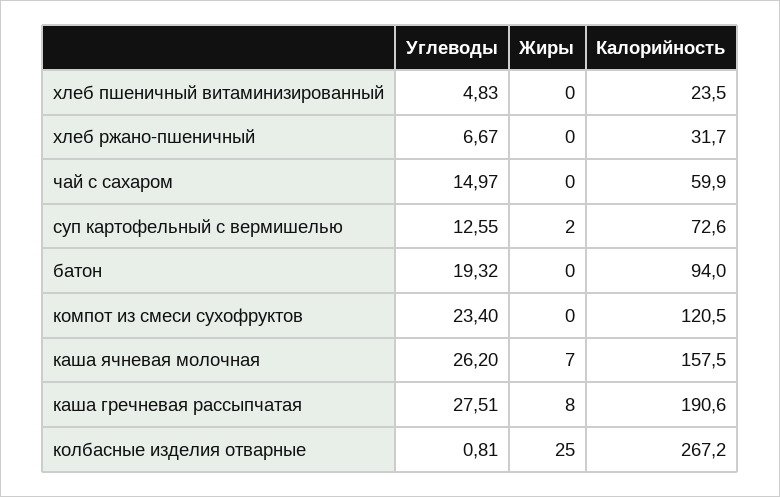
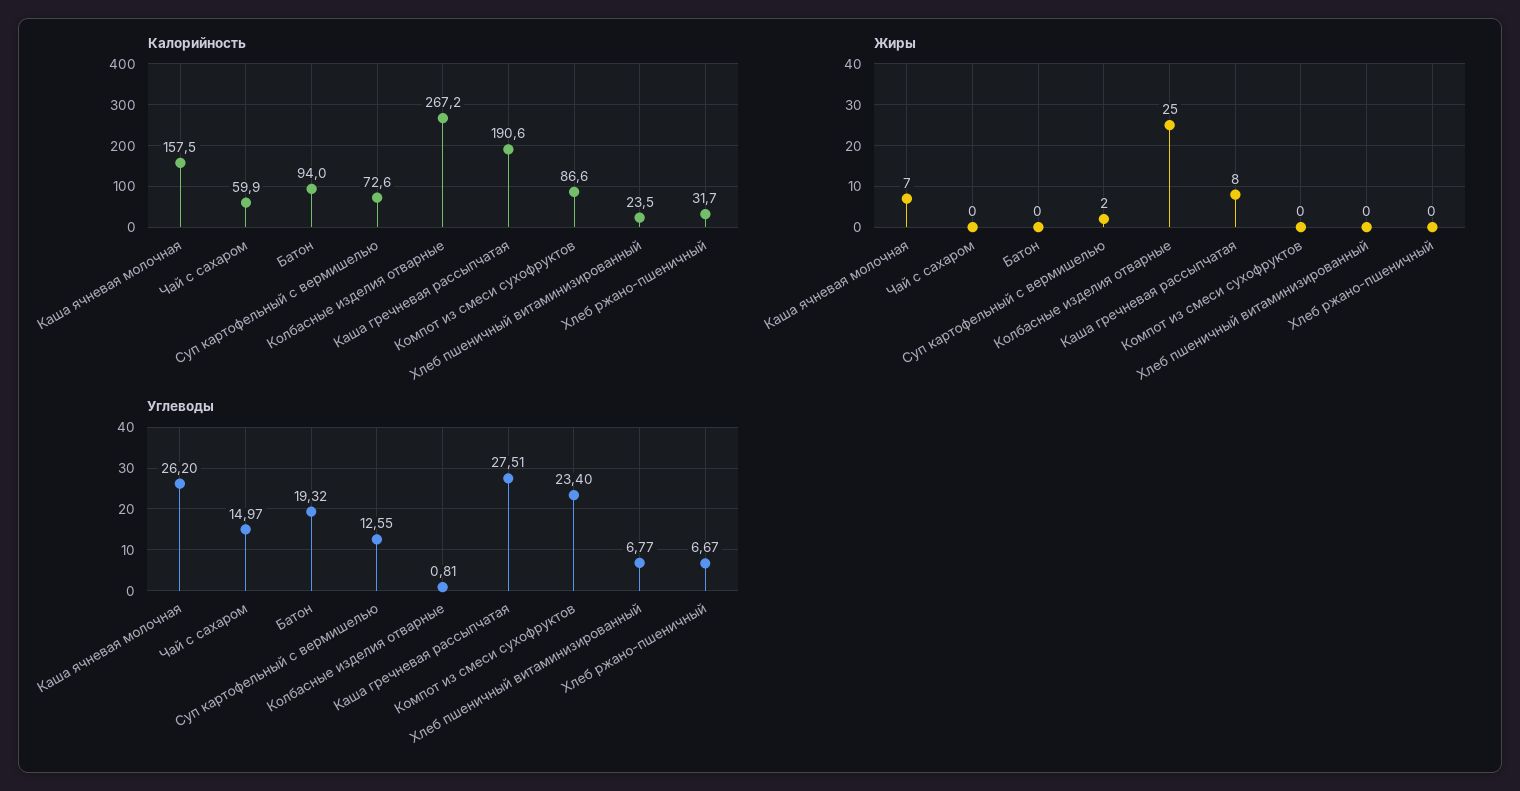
Углеводы, хлеб пшеничный витаминизированный: 4.83 -> 6.77
Калорийность, компот из смеси сухофруктов: 120.5 -> 86.6

